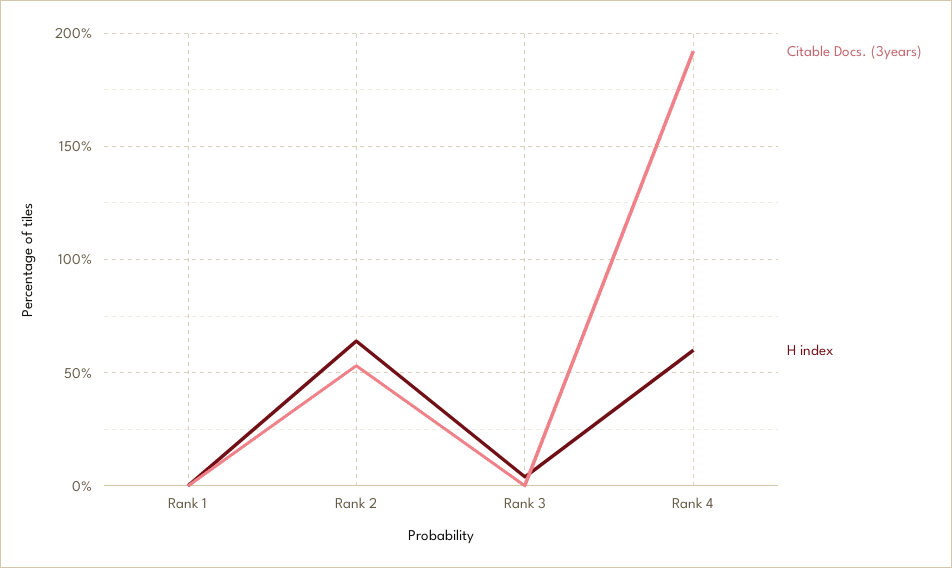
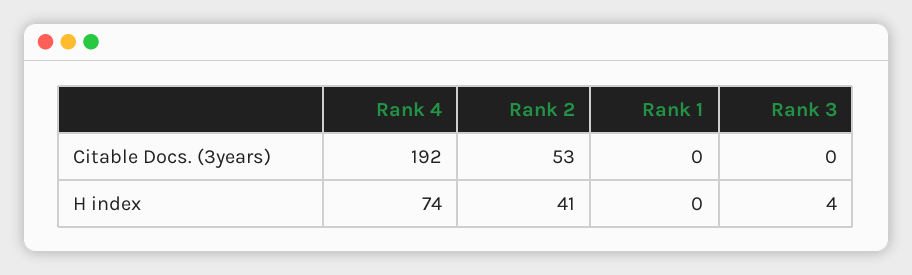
H index, Rank 2: 65 -> 41
H index, Rank 4: 60 -> 74

